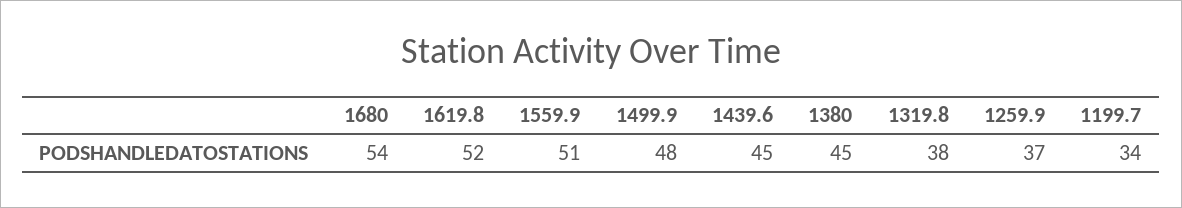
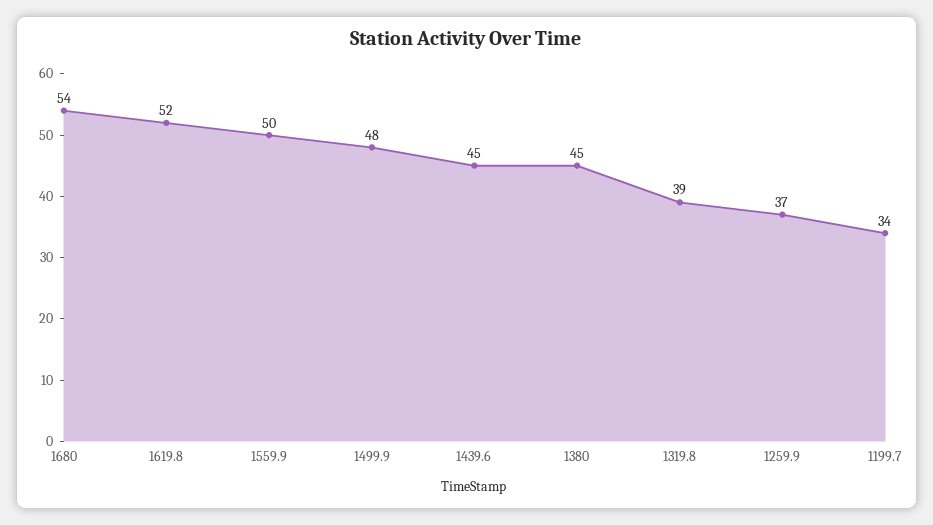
1559.9: 51 -> 50
1319.8: 38 -> 39

